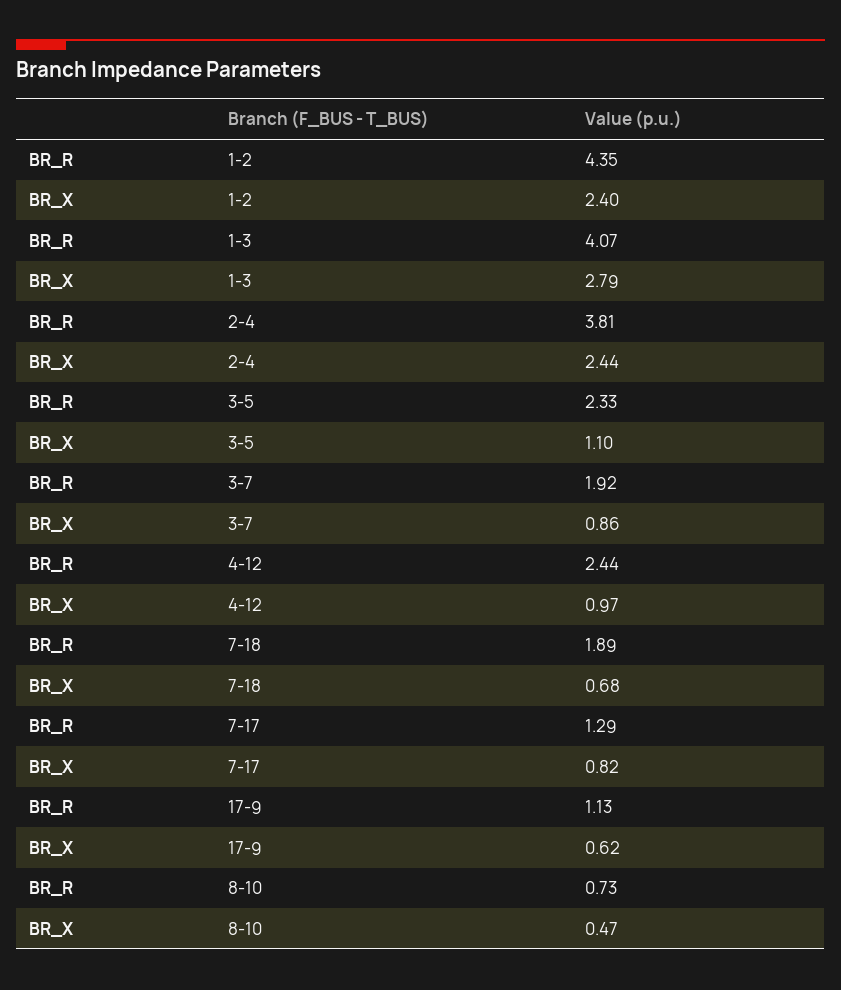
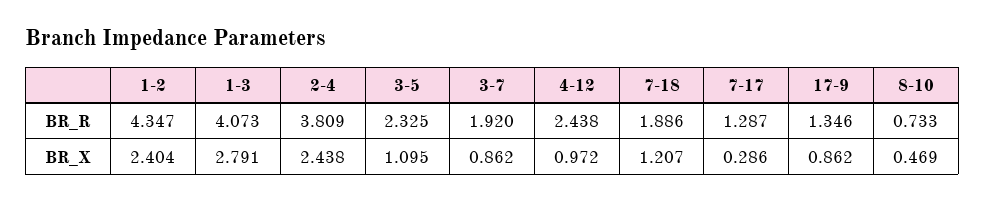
BR_X, 7-18: 0.68 -> 1.207
BR_X, 7-17: 0.82 -> 0.286
BR_R, 17-9: 1.13 -> 1.346
BR_X, 17-9: 0.62 -> 0.862

